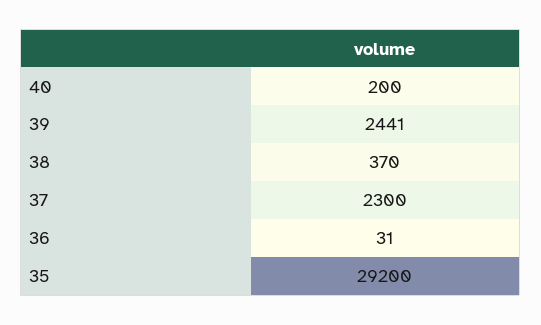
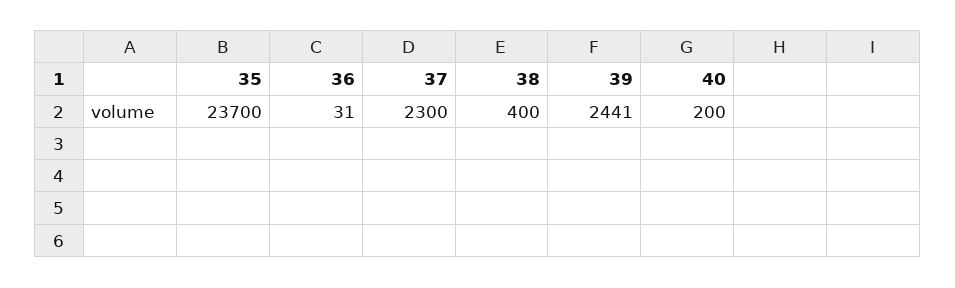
38: 370 -> 400
35: 29200 -> 23700

